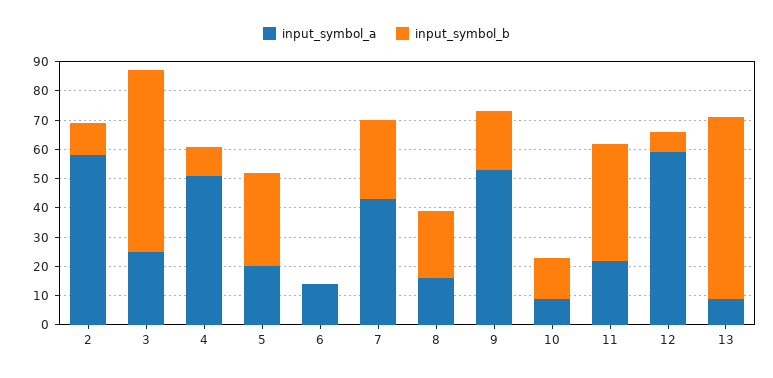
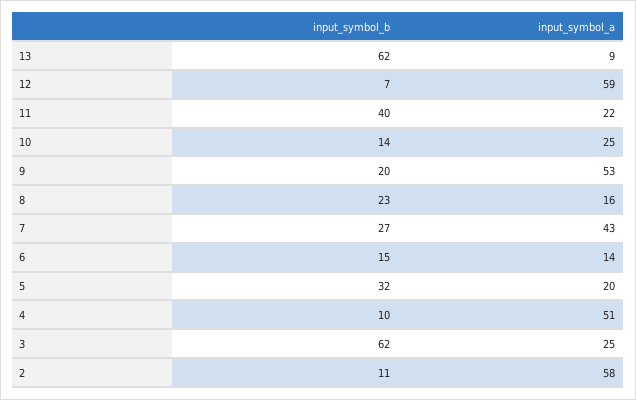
input_symbol_b, 6: 0 -> 15
input_symbol_a, 10: 10 -> 25

